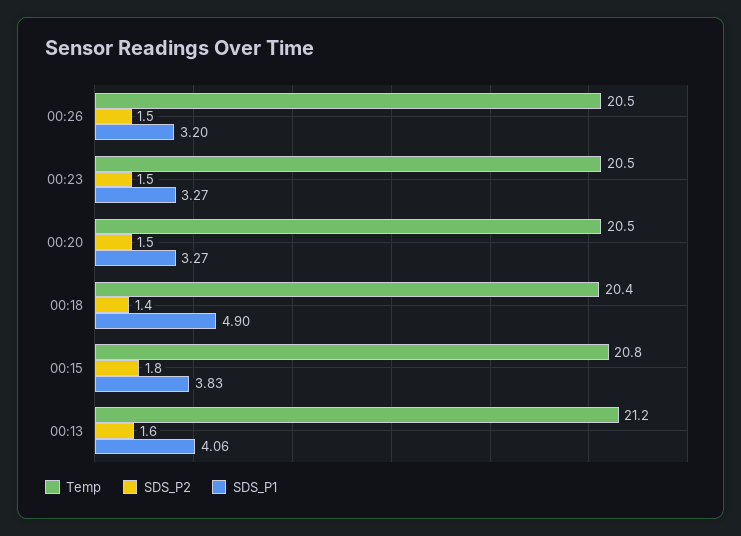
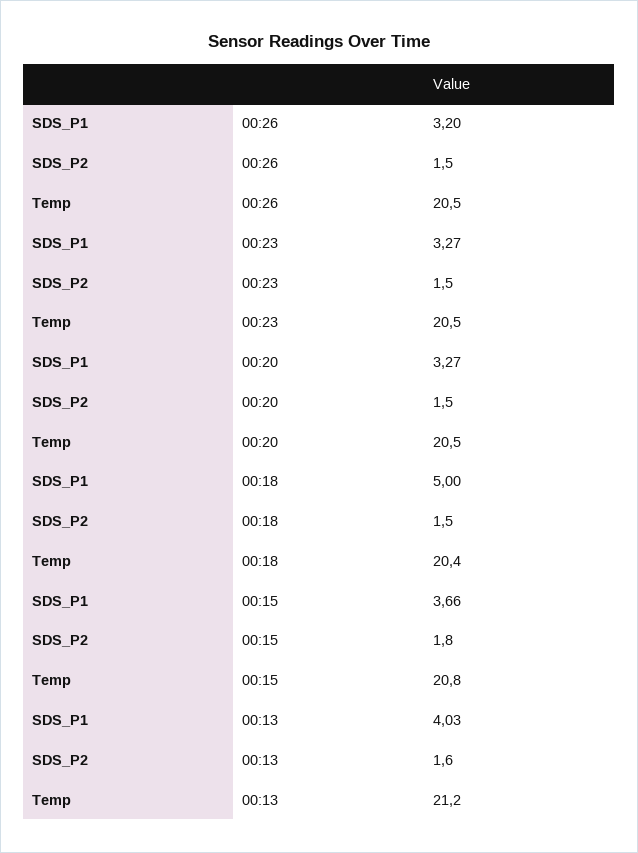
SDS_P2, 00:18: 1.4 -> 1.5
SDS_P1, 00:18: 4.9 -> 5
SDS_P1, 00:15: 3.83 -> 3.66
SDS_P1, 00:13: 4.06 -> 4.03

